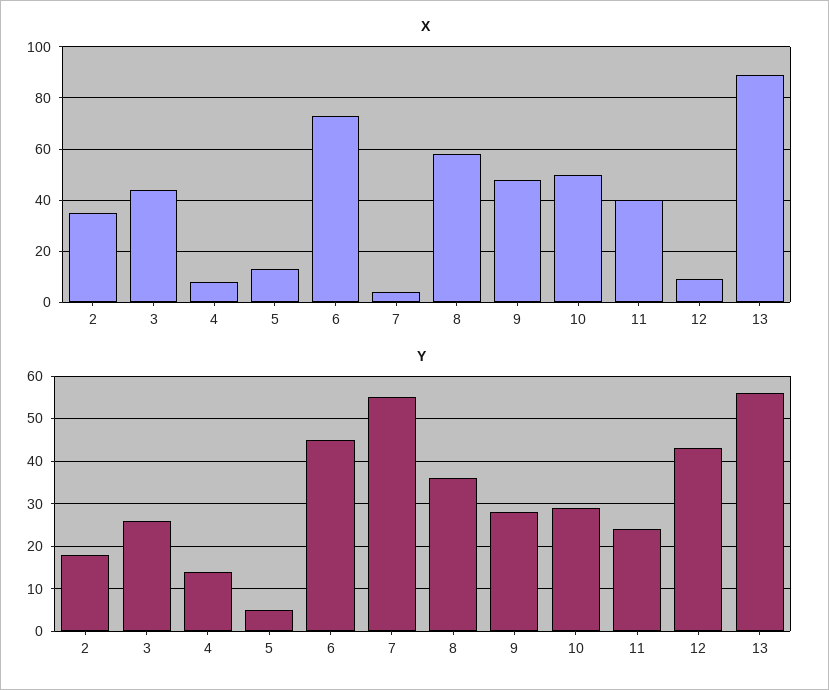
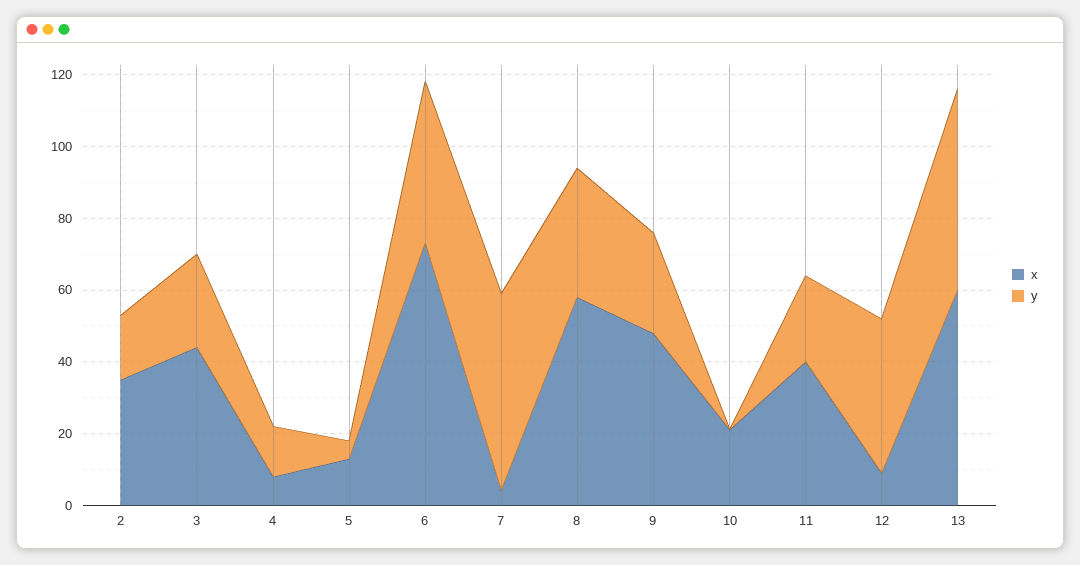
X, 10: 50 -> 20
X, 13: 90 -> 60
Y, 10: 30 -> 0

